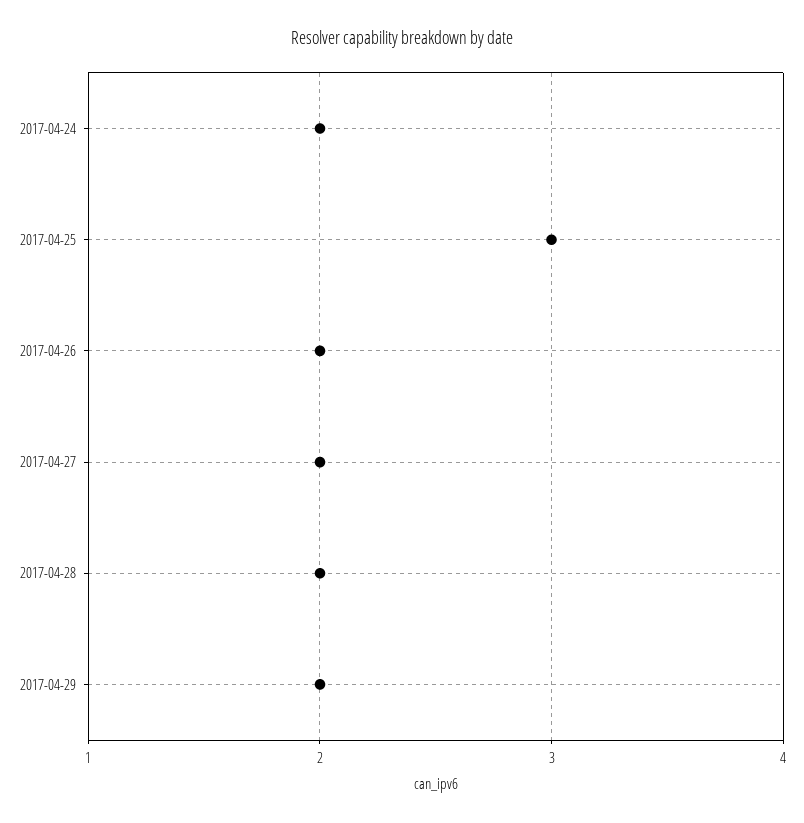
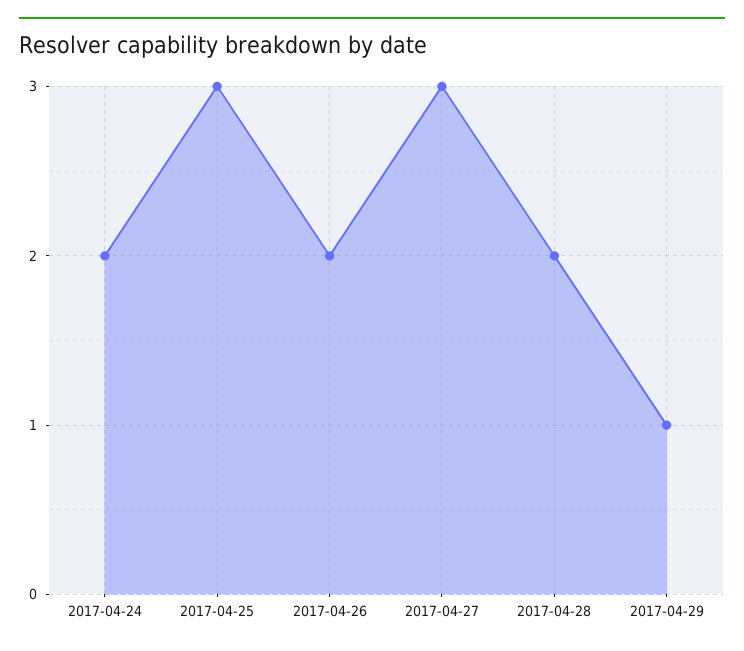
2017-04-27: 2 -> 3
2017-04-29: 2 -> 1

